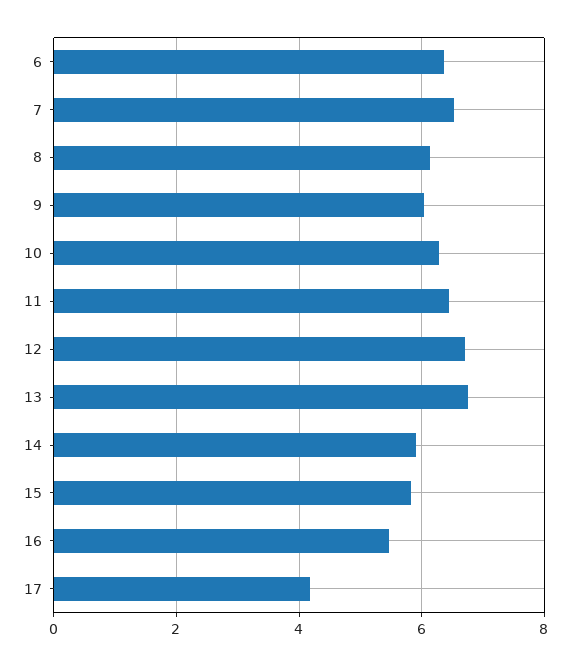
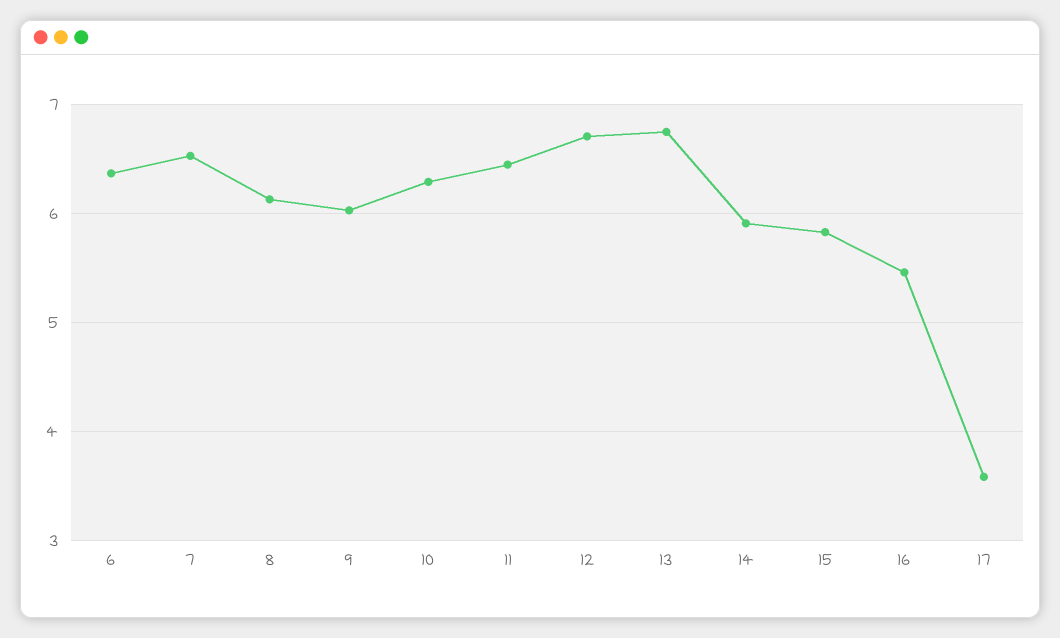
17: 4.2 -> 3.6

